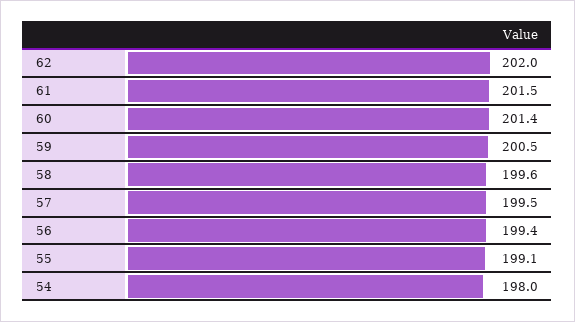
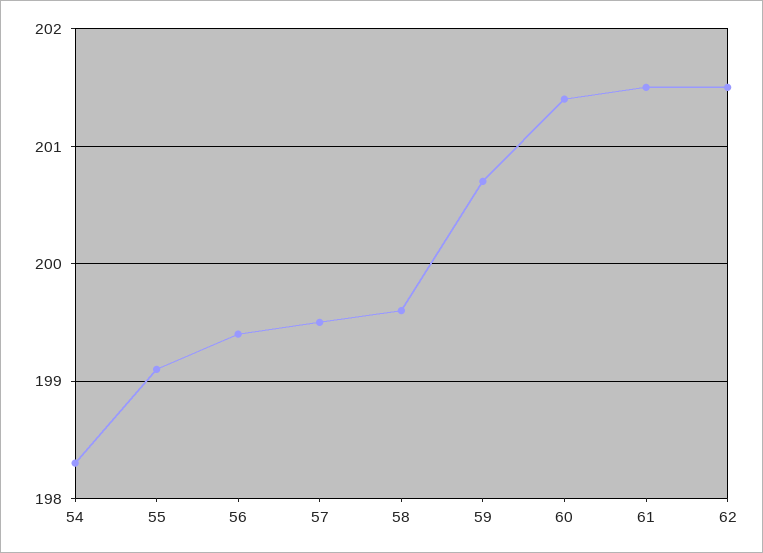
62: 202 -> 201.5
59: 200.5 -> 200.7
54: 198 -> 198.3

